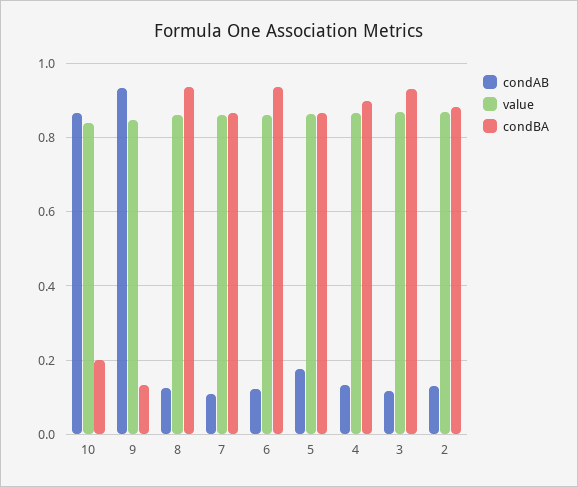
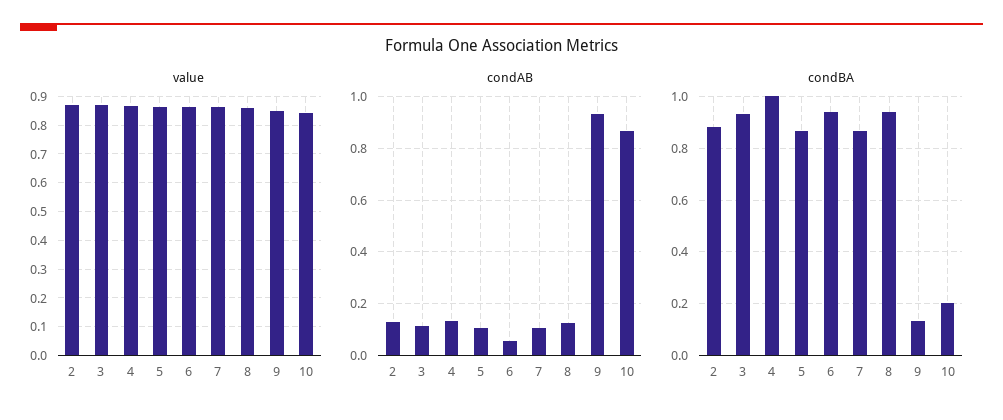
condAB, 6: 0.12 -> 0.05
condAB, 5: 0.18 -> 0.1
condBA, 4: 0.9 -> 1

